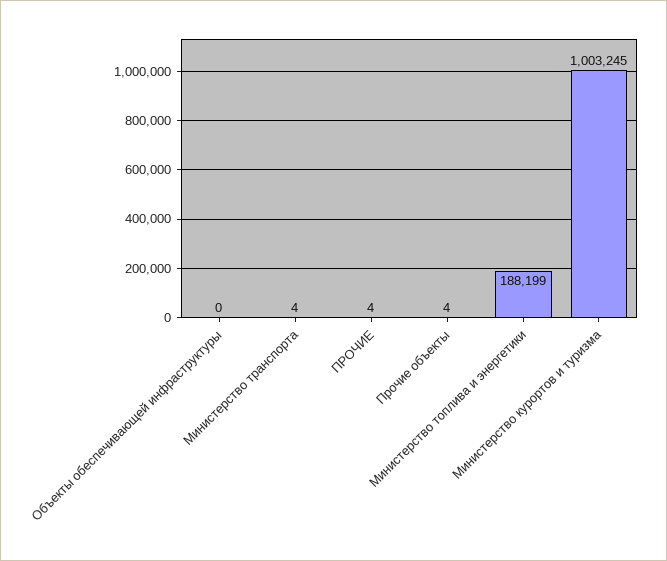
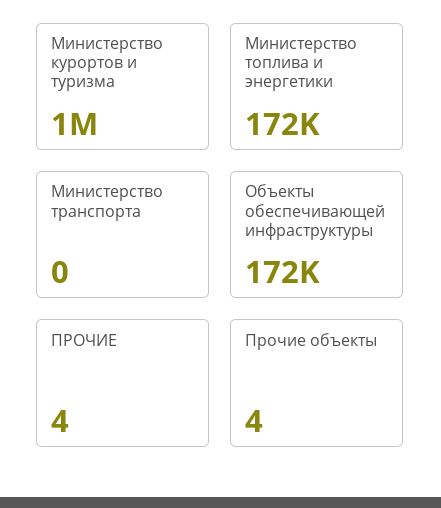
Объекты обеспечивающей инфраструктуры: 0 -> 172000
Министерство транспорта: 4 -> 0
Министерство топлива и энергетики: 188199 -> 172000

